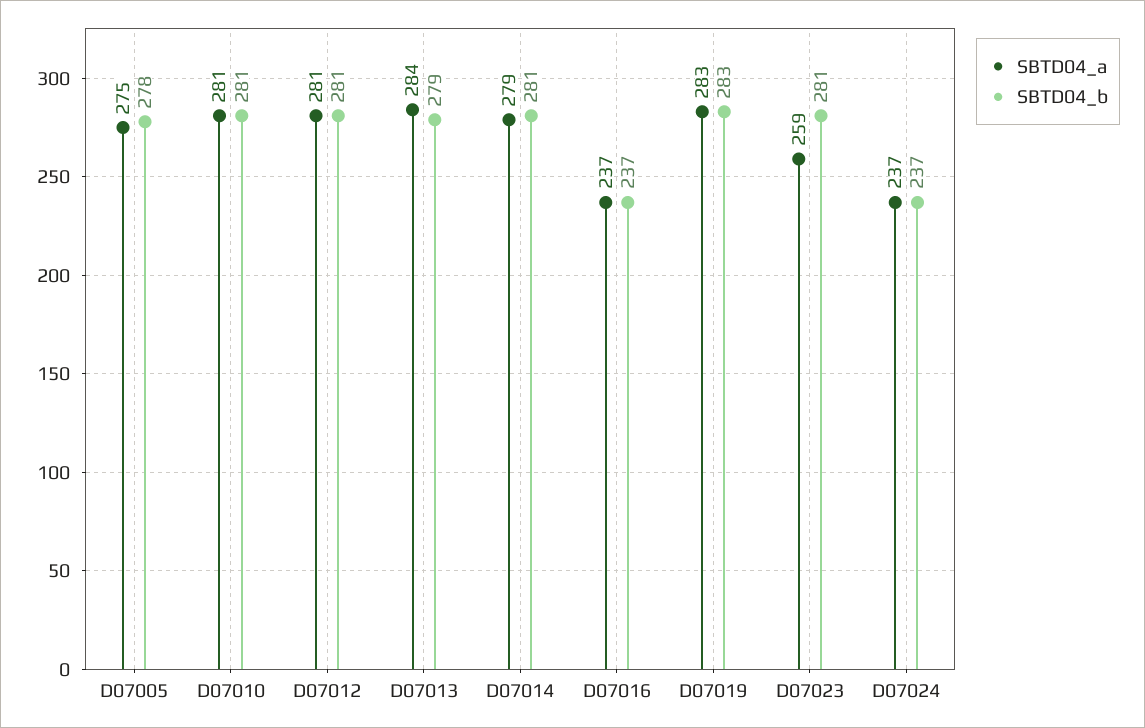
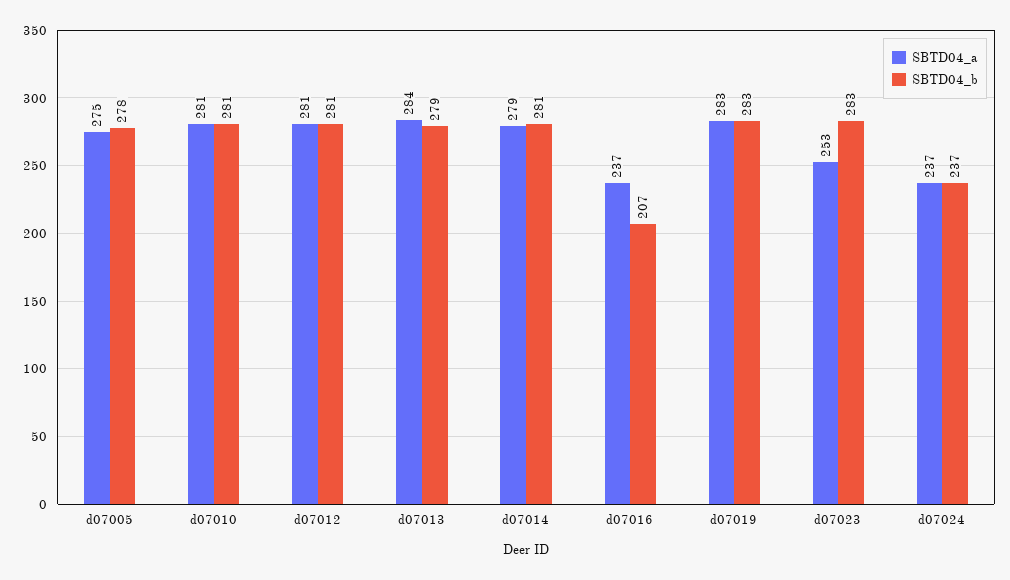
SBTD04_b, D07016: 237 -> 207
SBTD04_a, D07023: 259 -> 253
SBTD04_b, D07023: 281 -> 283

